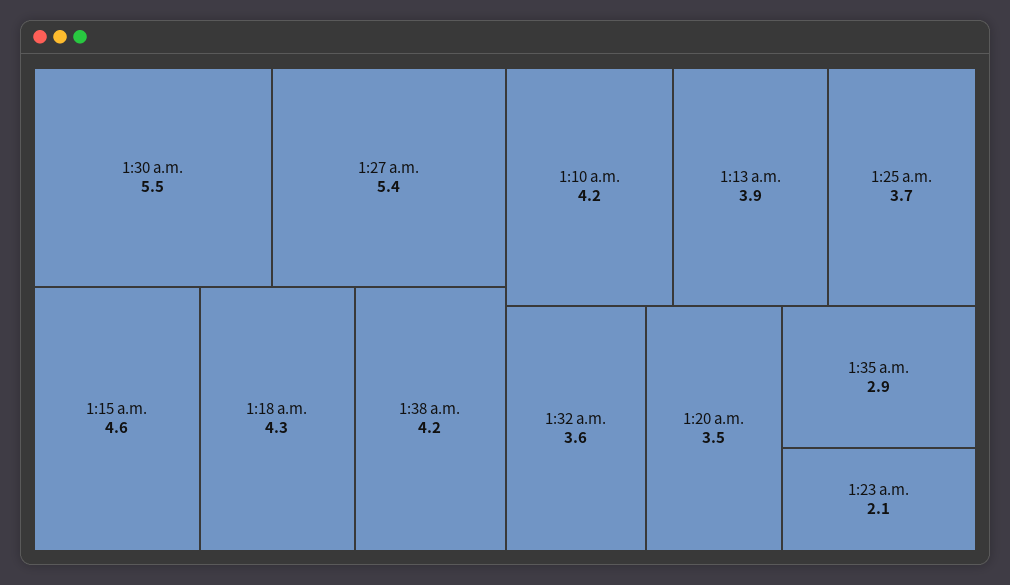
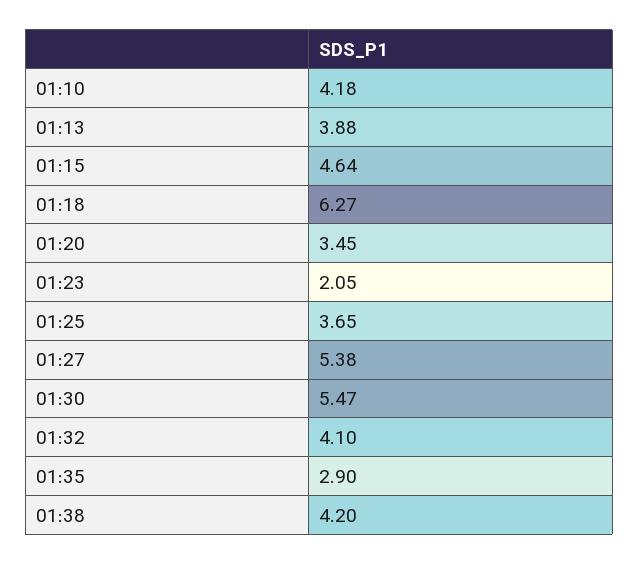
1:18 a.m.: 4.3 -> 6.27
1:32 a.m.: 3.6 -> 4.1

